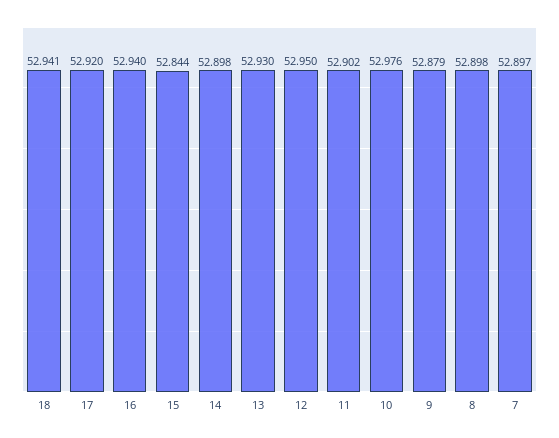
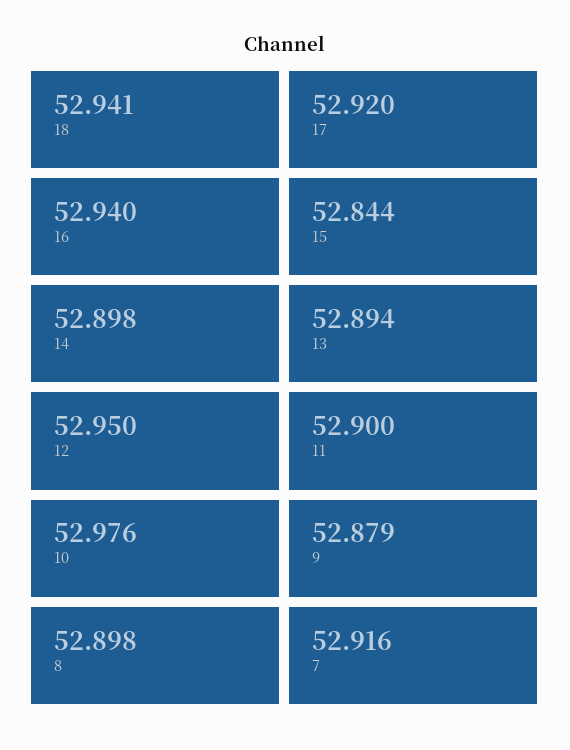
13: 52.93 -> 52.894
11: 52.902 -> 52.9
7: 52.897 -> 52.916

